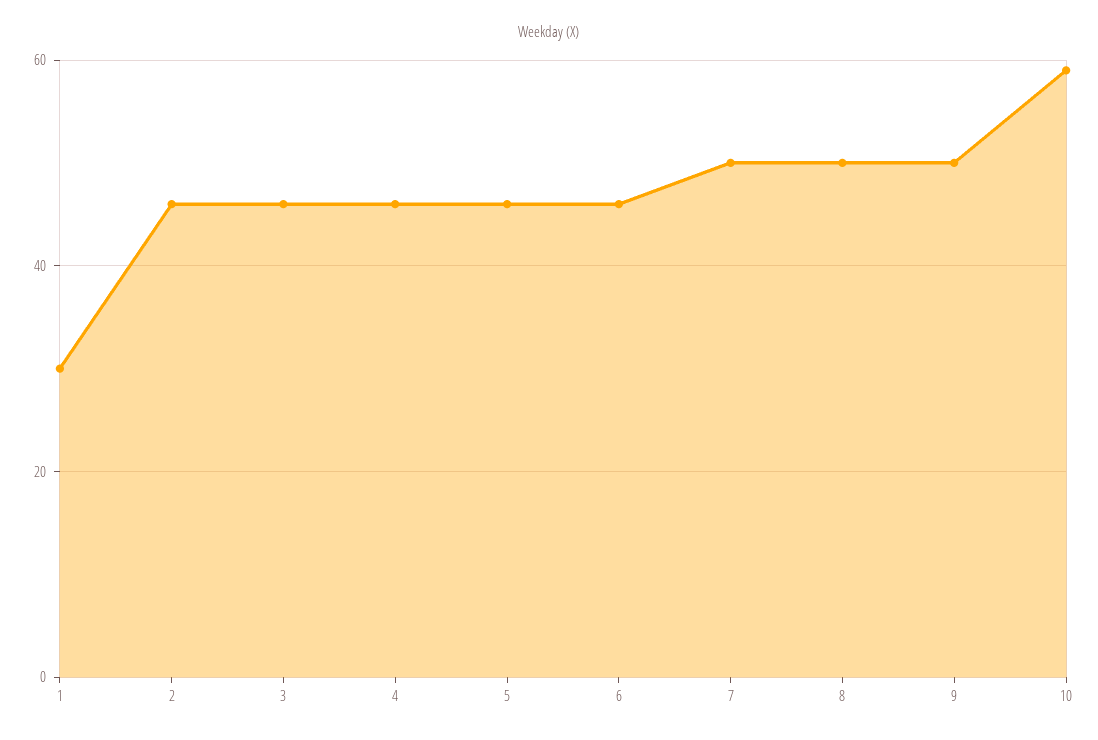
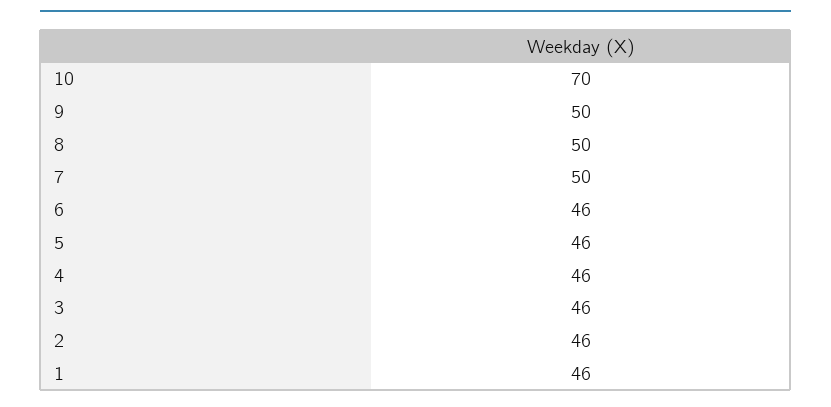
1: 30 -> 46
10: 60 -> 70

